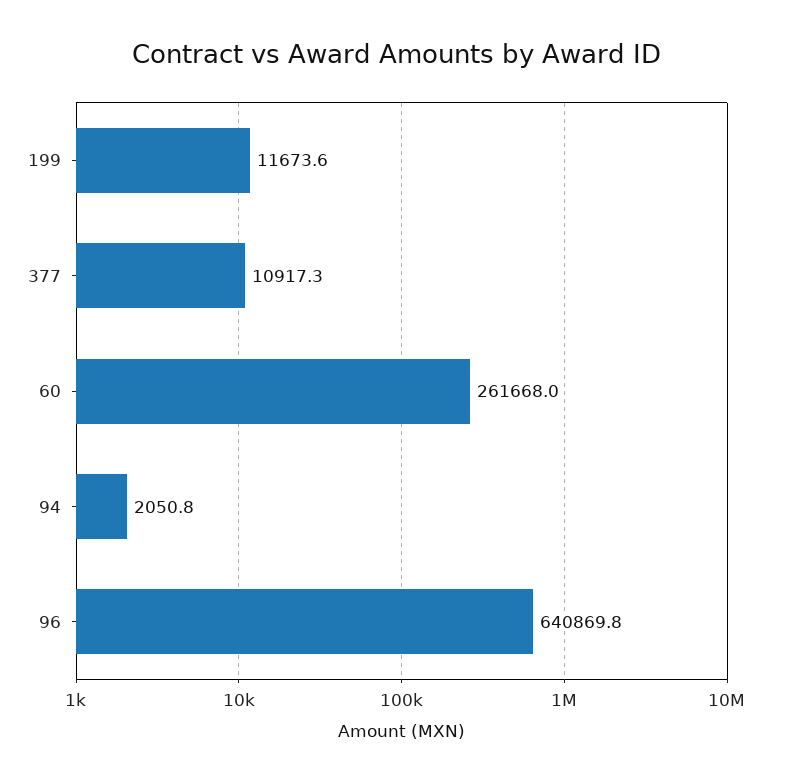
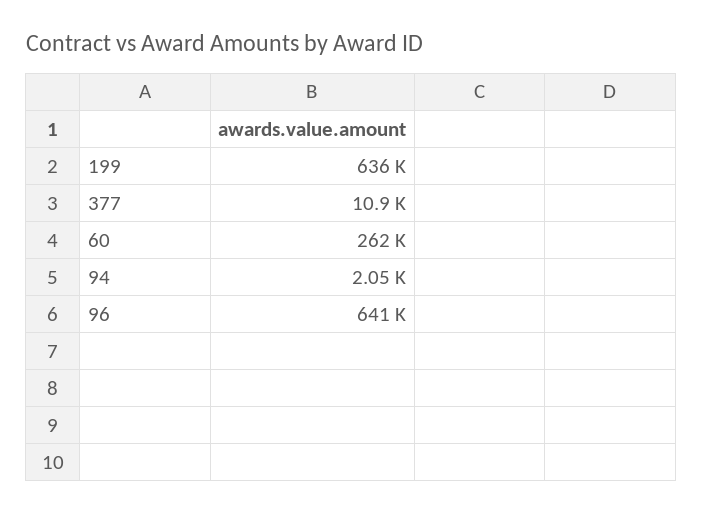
199: 11673.6 -> 636000

